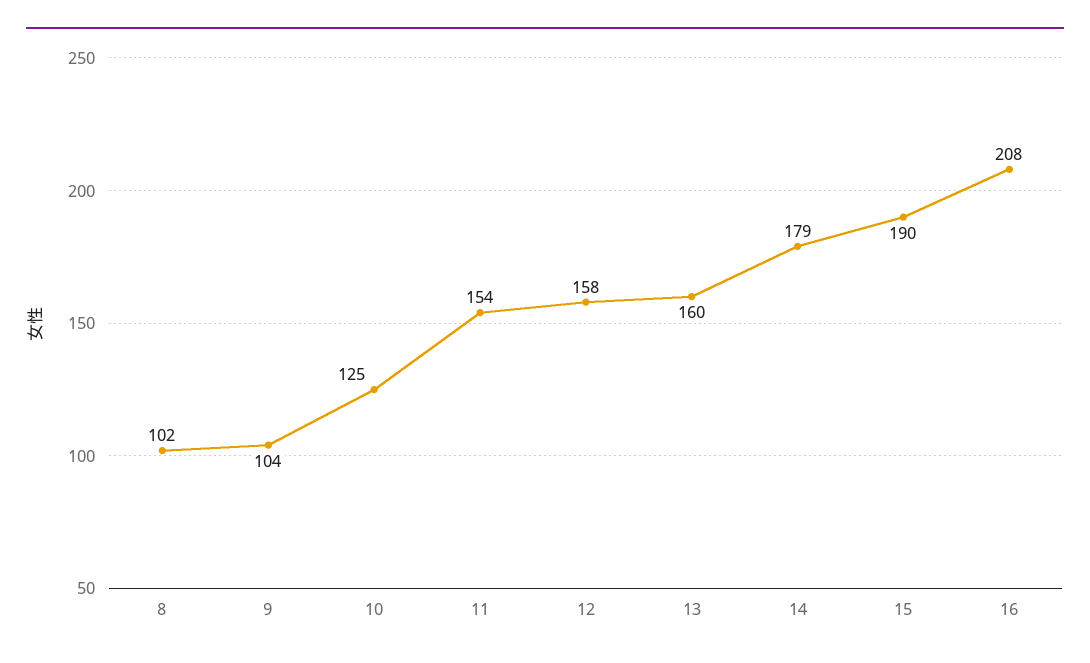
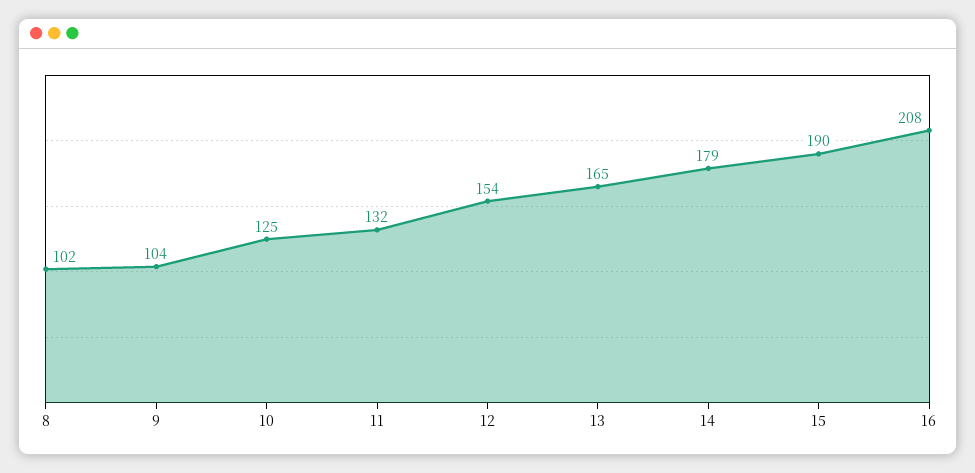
11: 154 -> 132
12: 158 -> 154
13: 160 -> 165

